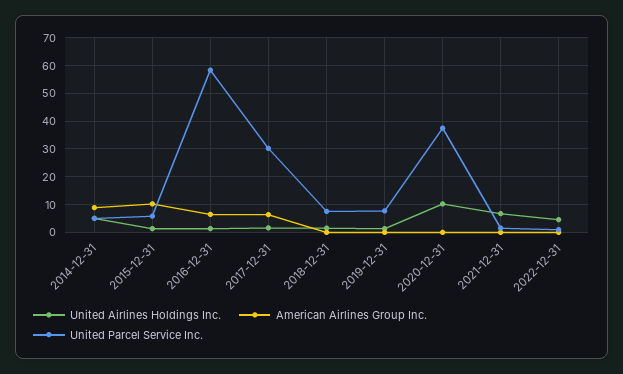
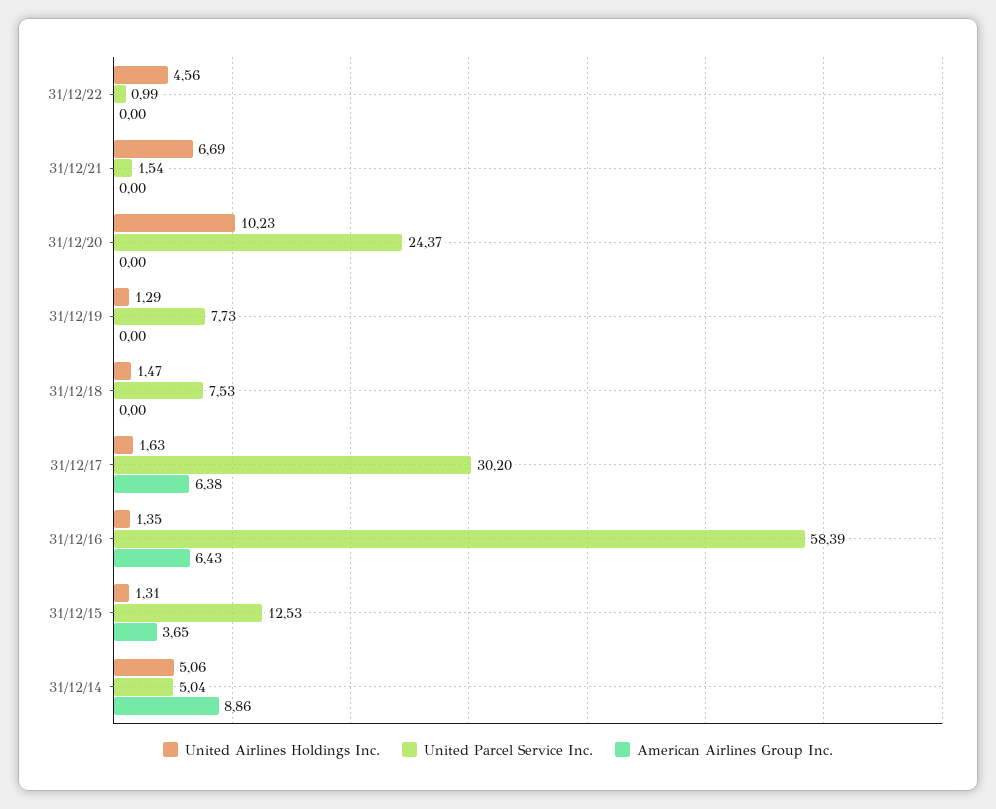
American Airlines Group Inc., 2015-12-31: 10 -> 3.65
United Parcel Service Inc., 2015-12-31: 5 -> 12.53
United Parcel Service Inc., 2020-12-31: 37.5 -> 24.37

